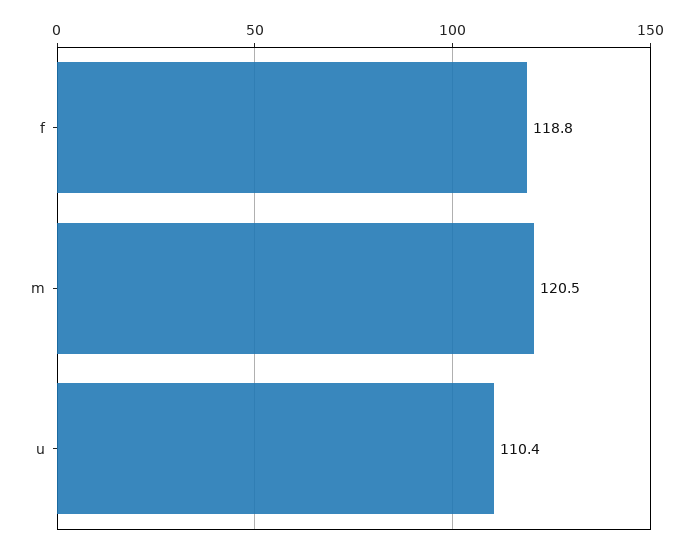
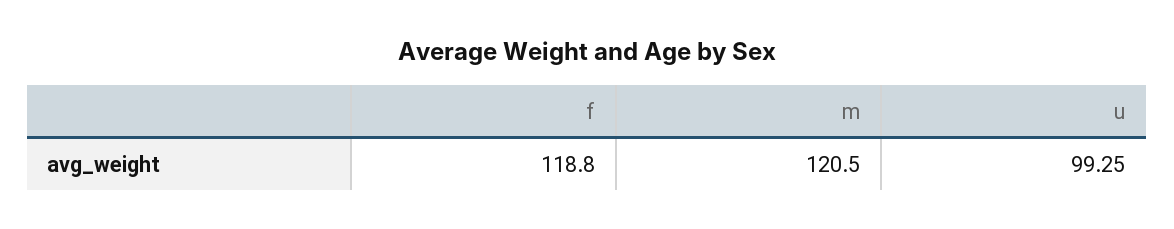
u: 110.4 -> 99.25

